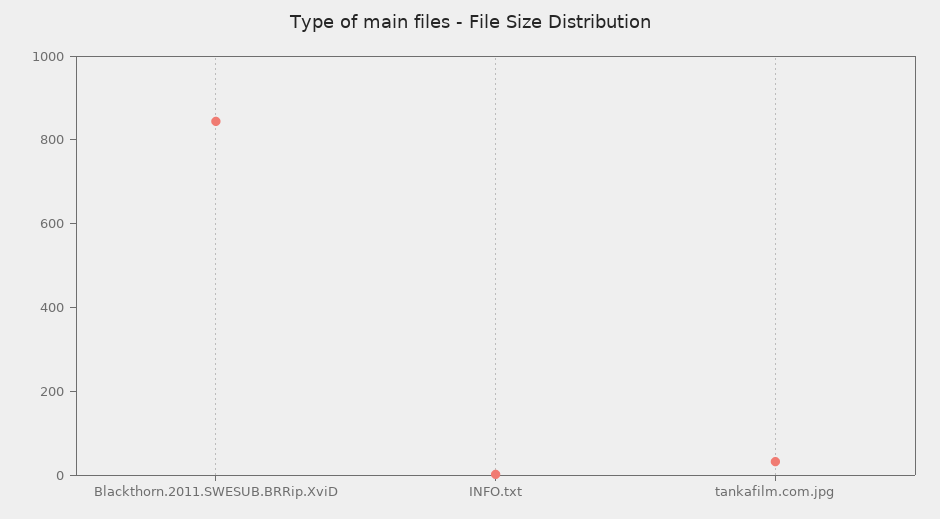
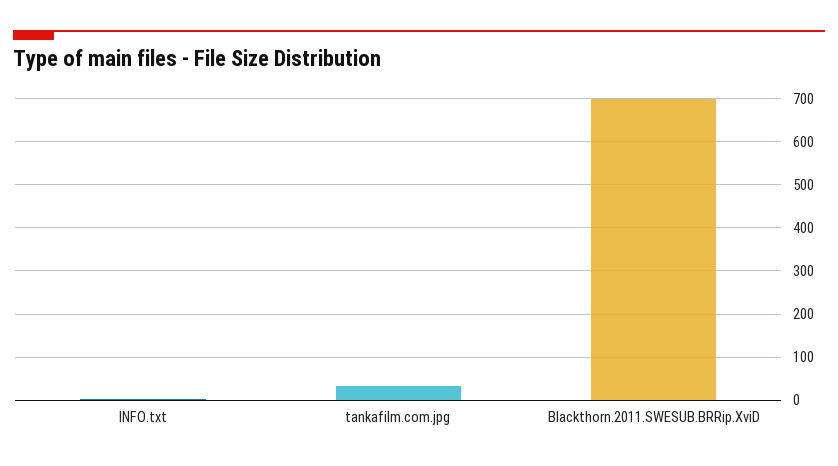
Blackthorn.2011.SWESUB.BRRip.XviD: 850 -> 700

